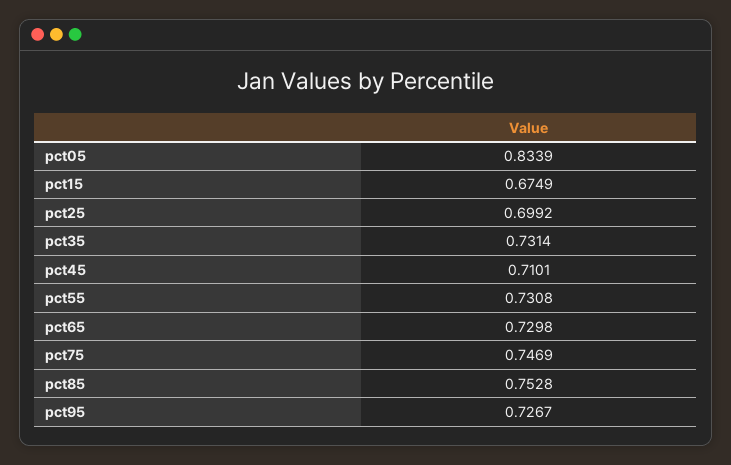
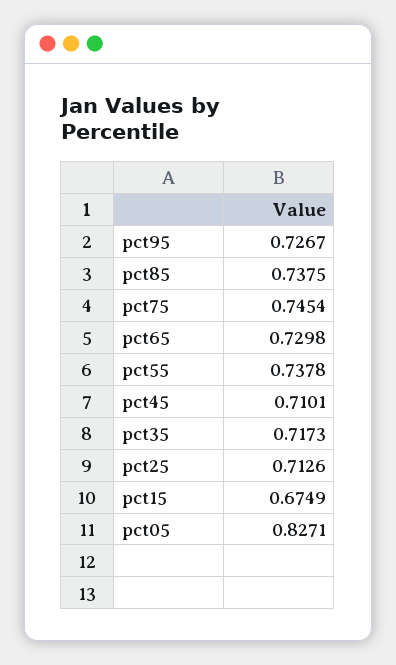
pct05: 0.8339 -> 0.8271
pct25: 0.6992 -> 0.7126
pct35: 0.7314 -> 0.7173
pct55: 0.7308 -> 0.7378
pct75: 0.7469 -> 0.7454
pct85: 0.7528 -> 0.7375

